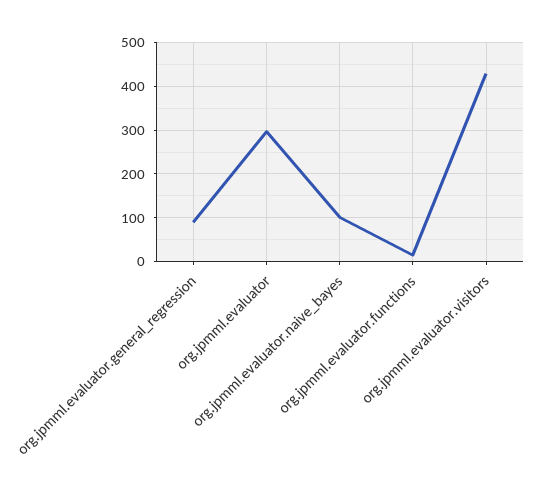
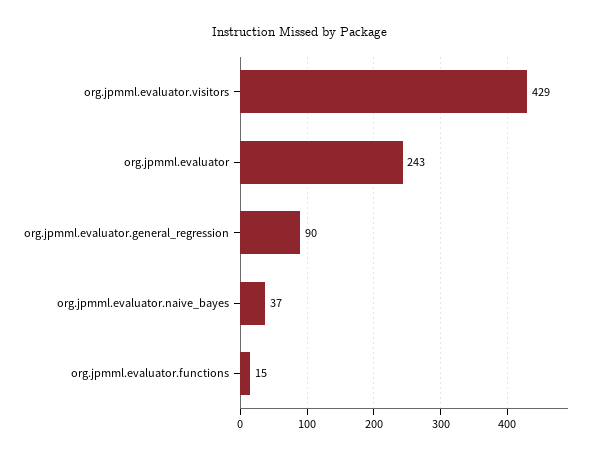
org.jpmml.evaluator: 300 -> 243
org.jpmml.evaluator.naive_bayes: 100 -> 37

